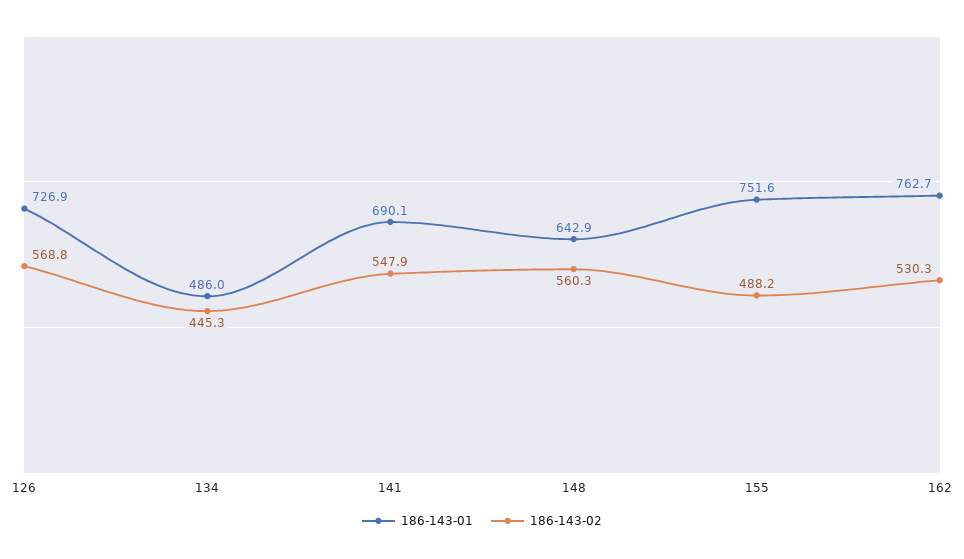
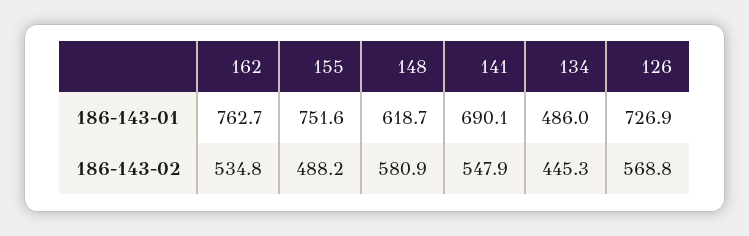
186-143-01, 148: 642.9 -> 618.7
186-143-02, 148: 560.3 -> 580.9
186-143-02, 162: 530.3 -> 534.8

